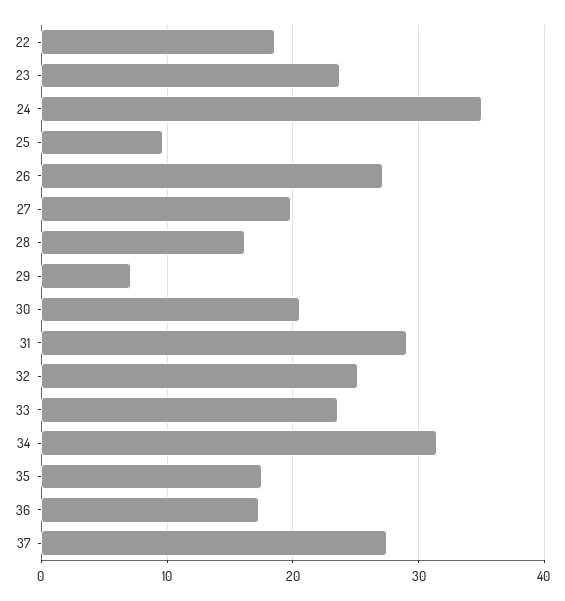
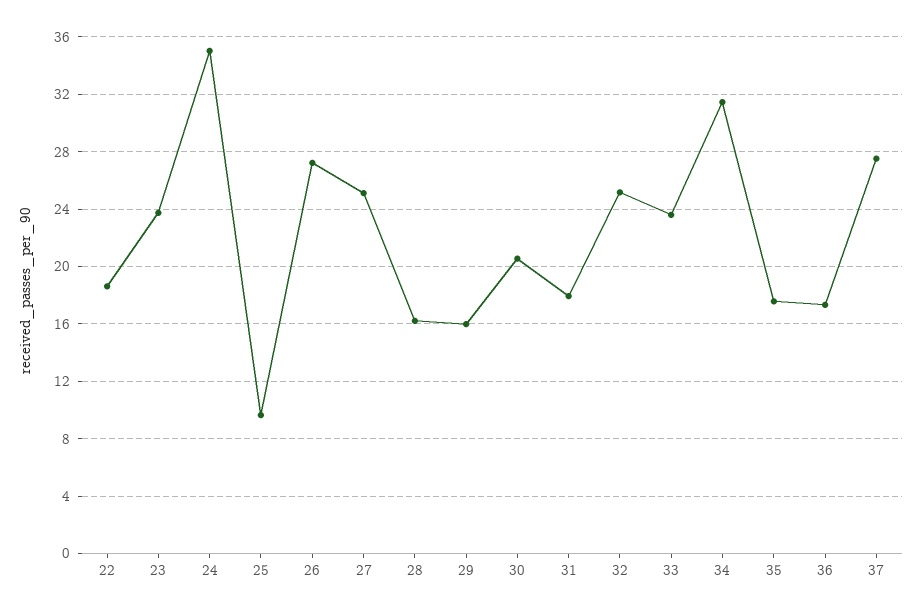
27: 20 -> 25
29: 7 -> 16
31: 29 -> 18

